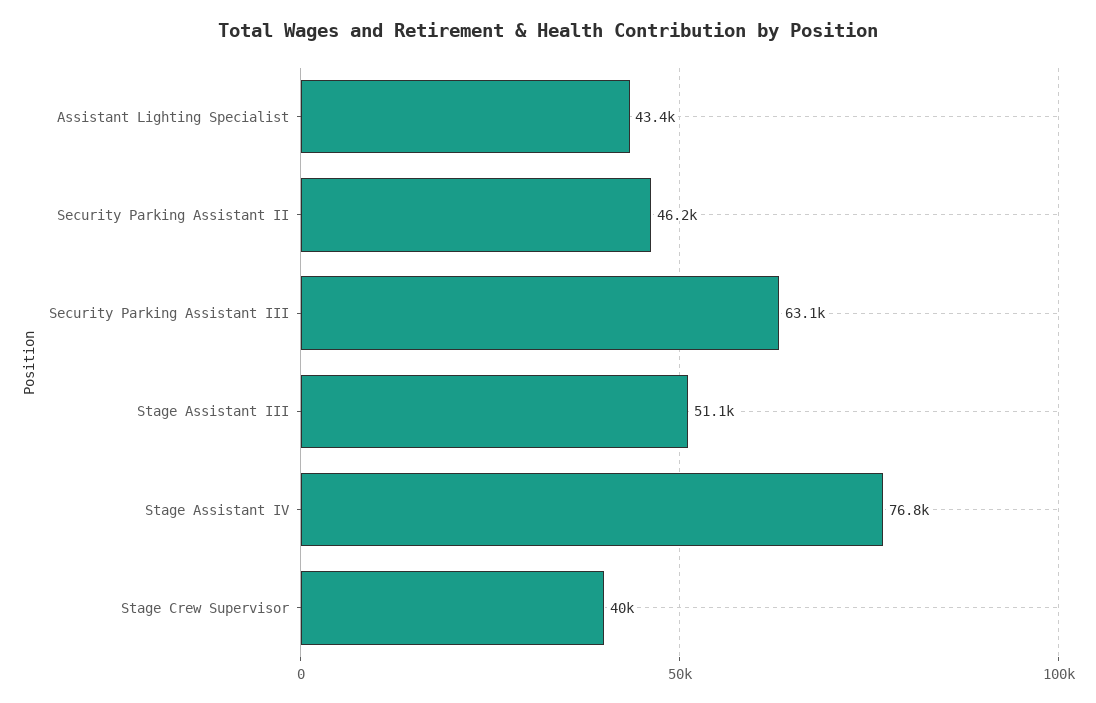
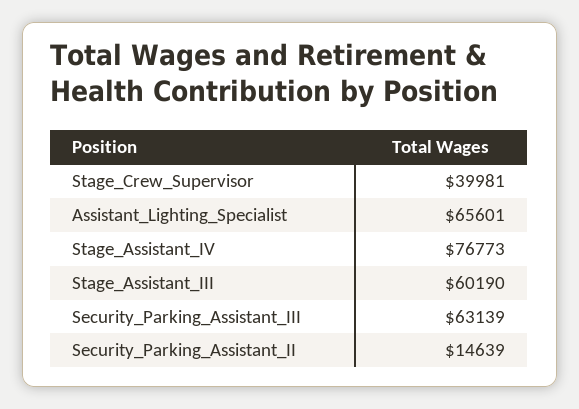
Assistant Lighting Specialist: 43400 -> 65601
Security Parking Assistant II: 46200 -> 14639
Stage Assistant III: 51100 -> 60190

